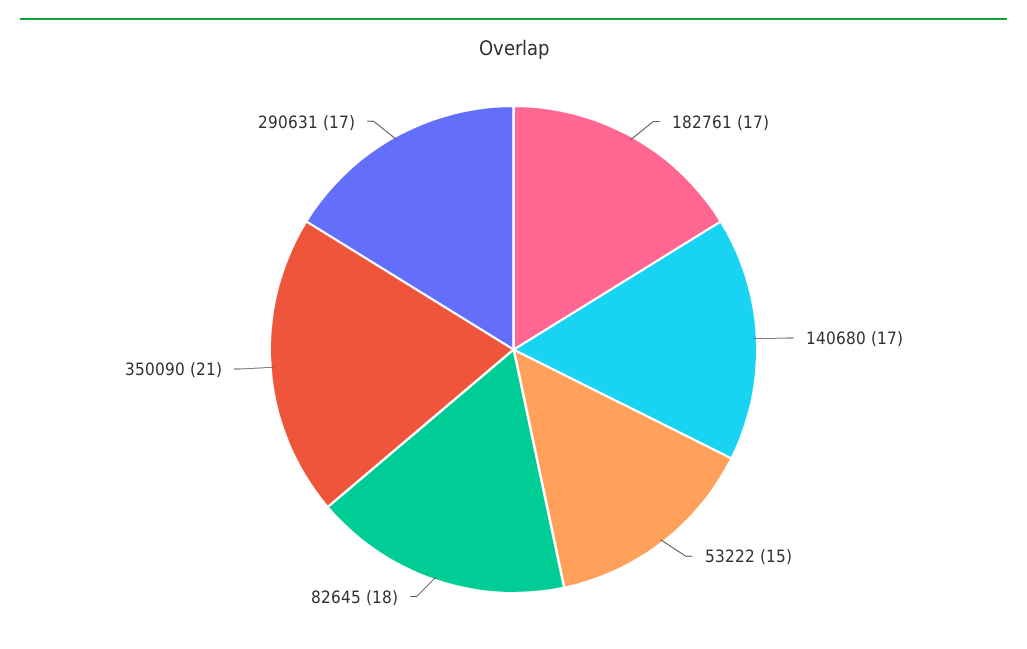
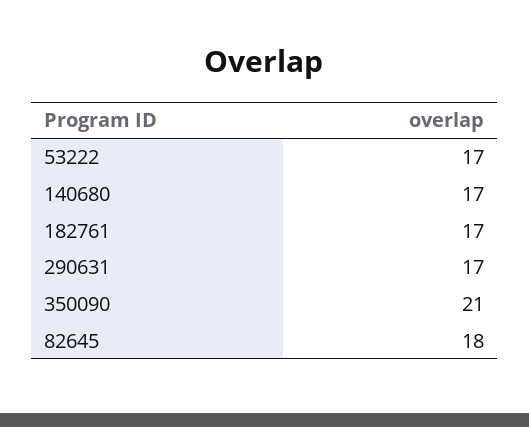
53222: 15 -> 17

